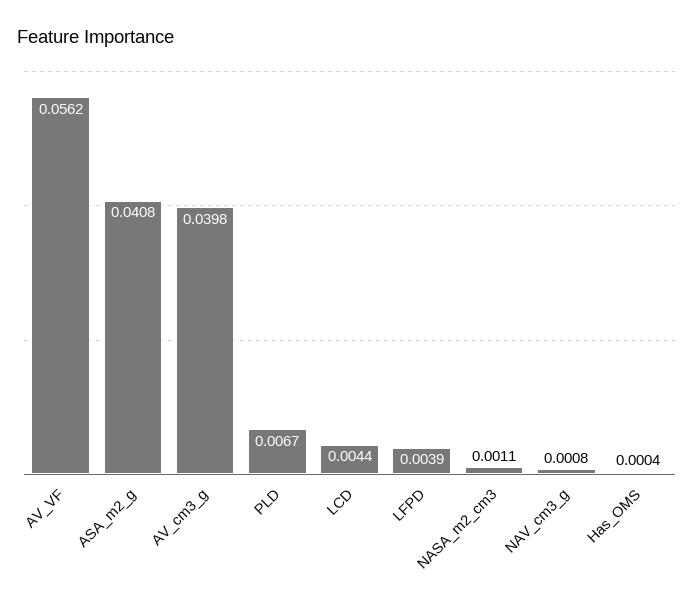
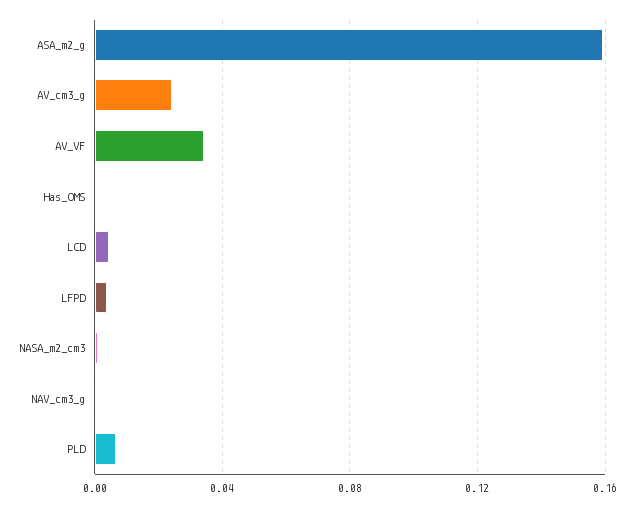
AV_VF: 0.0562 -> 0.035
ASA_m2_g: 0.0408 -> 0.16
AV_cm3_g: 0.0398 -> 0.025

